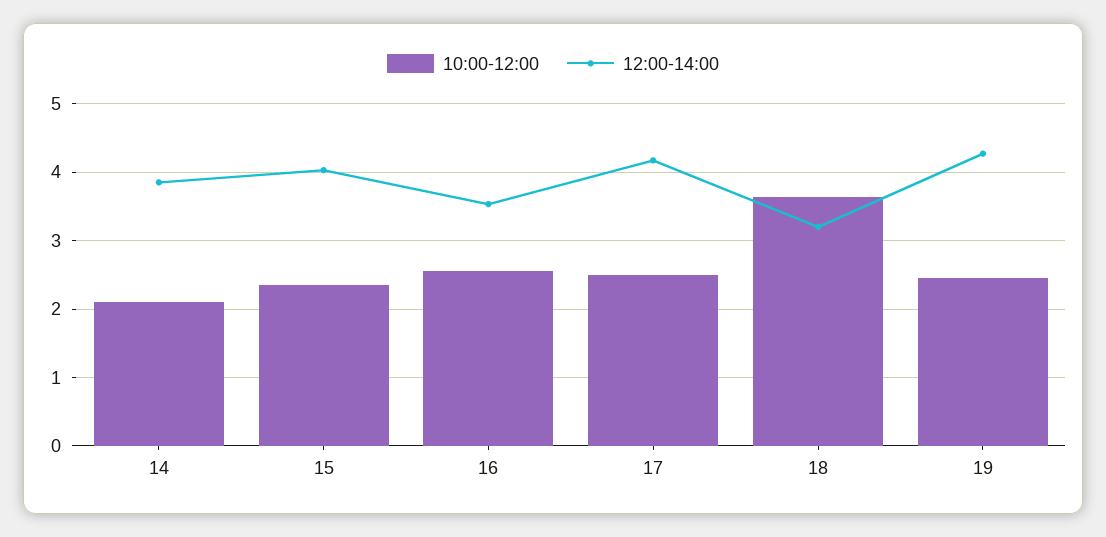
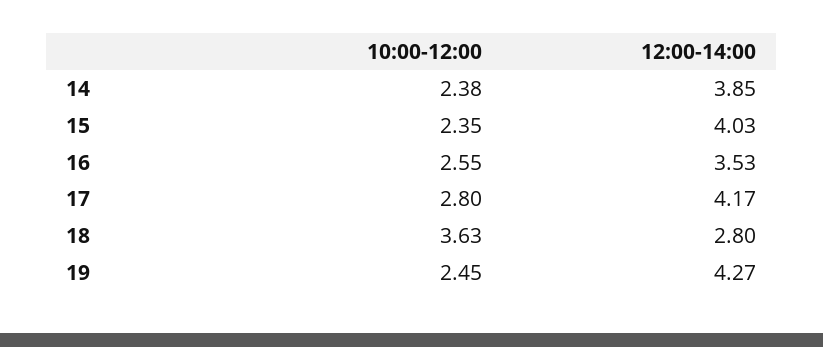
10:00-12:00, 14: 2.1 -> 2.38
10:00-12:00, 17: 2.5 -> 2.8
12:00-14:00, 18: 3.2 -> 2.8

